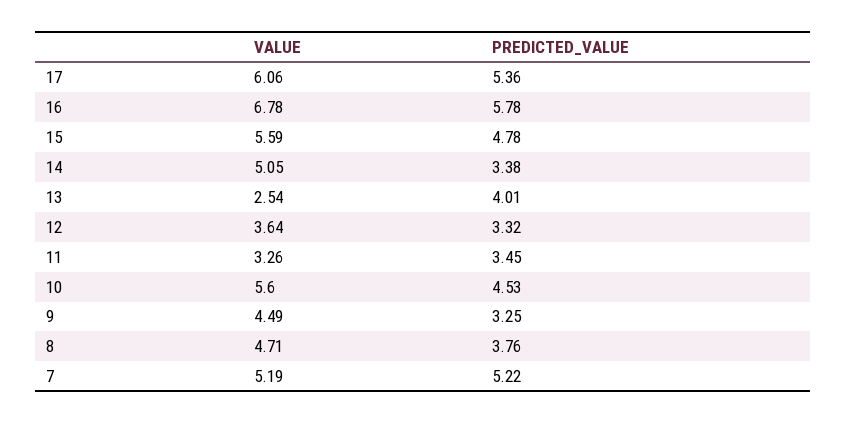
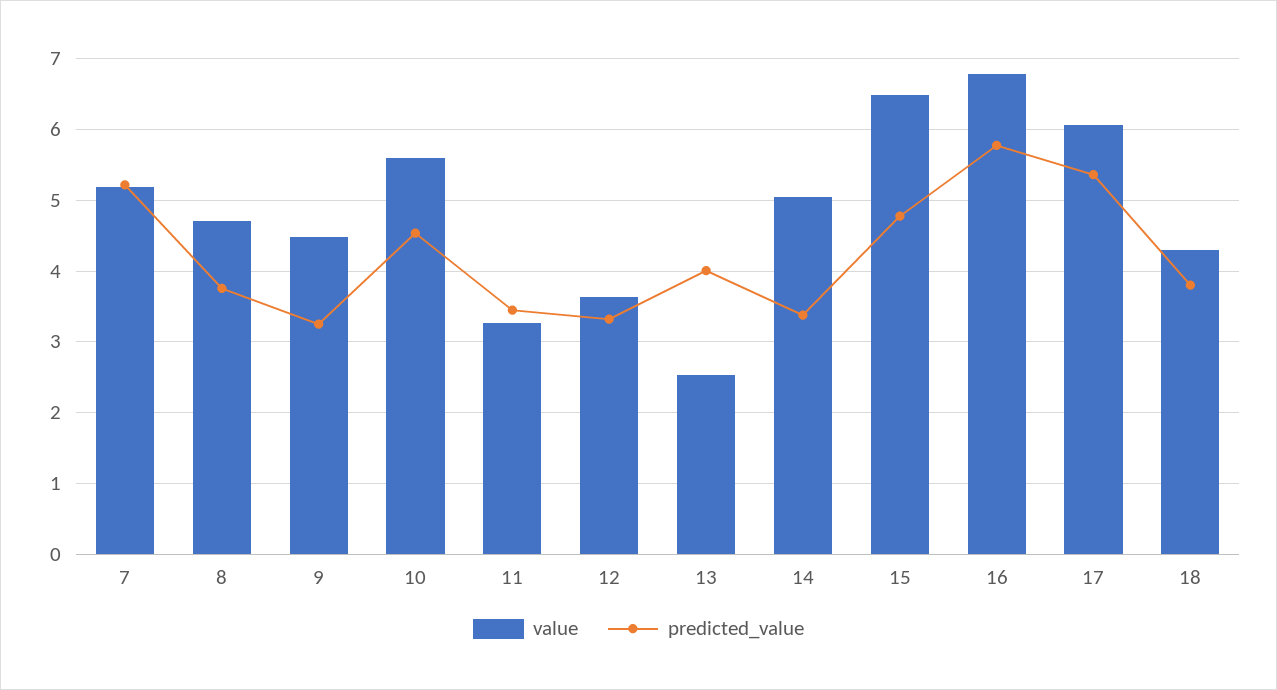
VALUE, 15: 5.59 -> 6.5
VALUE, 18: none -> 4.3
PREDICTED_VALUE, 18: none -> 3.8

